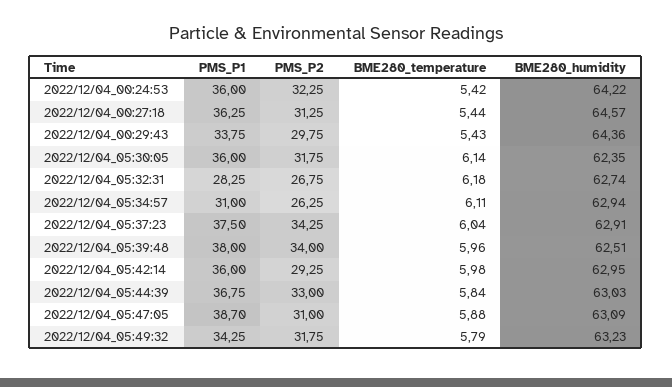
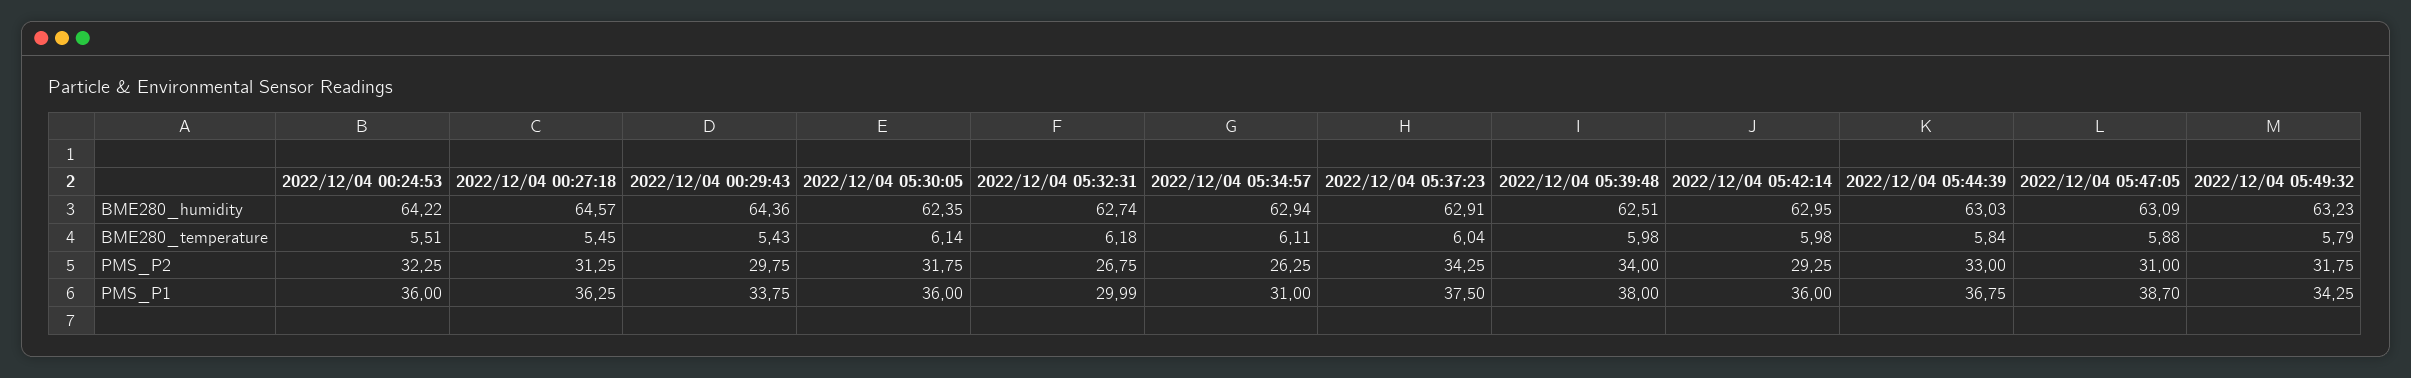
BME280_temperature, 2022/12/04_00:24:53: 5.42 -> 5.51
BME280_temperature, 2022/12/04_00:27:18: 5.44 -> 5.45
PMS_P1, 2022/12/04_05:32:31: 28.25 -> 29.99
BME280_temperature, 2022/12/04_05:39:48: 5.96 -> 5.98

